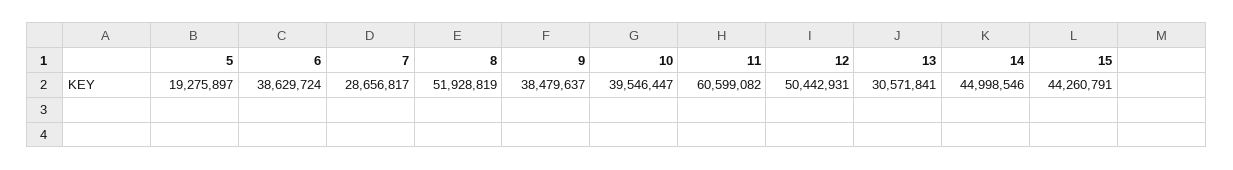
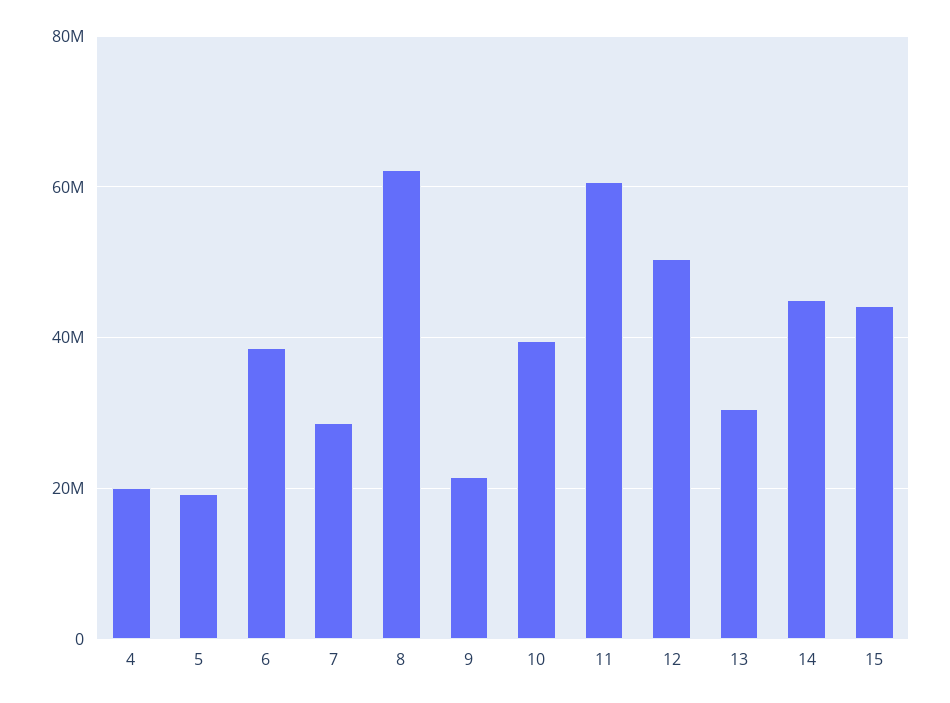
8: 51928819 -> 62000000
9: 38479637 -> 22000000
4: none -> 20000000

